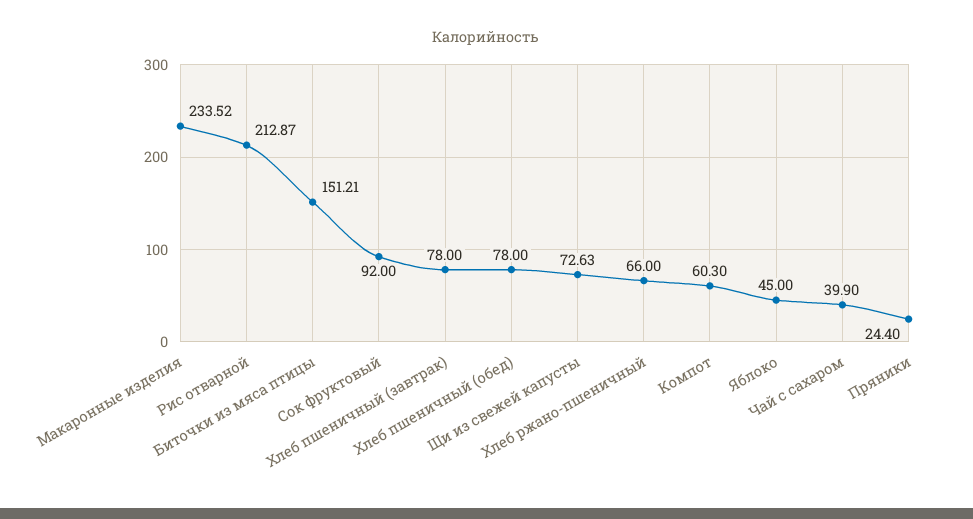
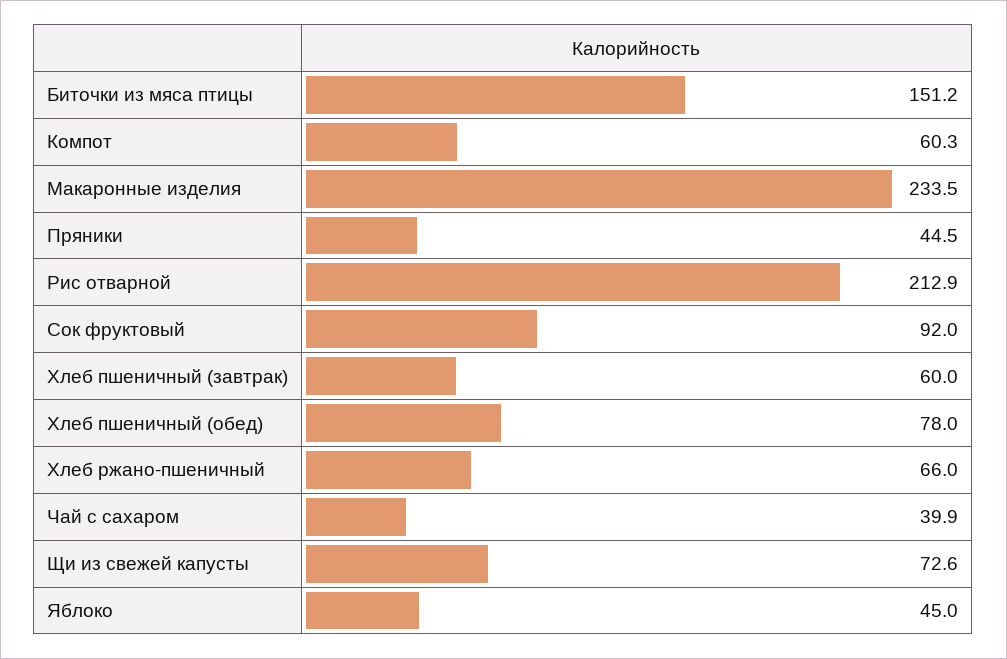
Хлеб пшеничный (завтрак): 78 -> 60
Пряники: 24.4 -> 44.5

